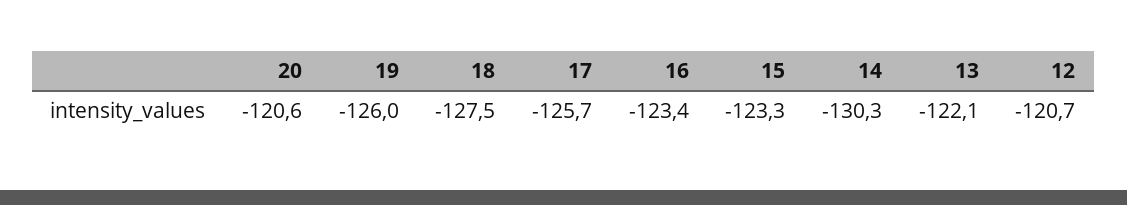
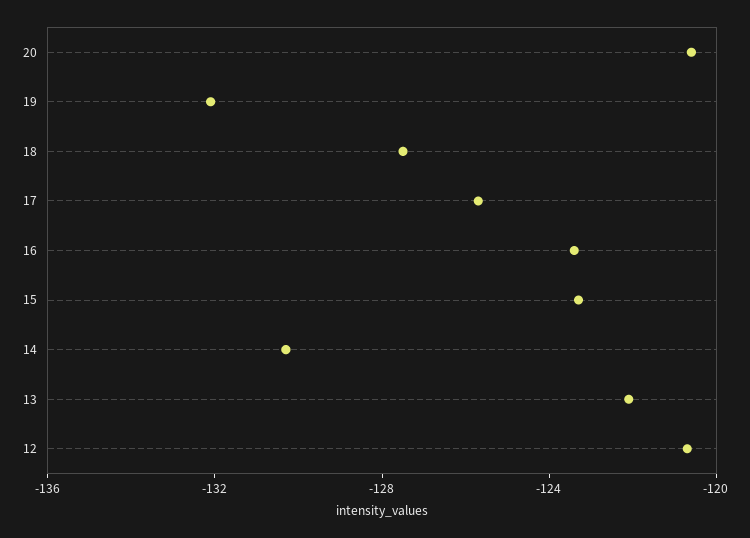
19: -126 -> -132

